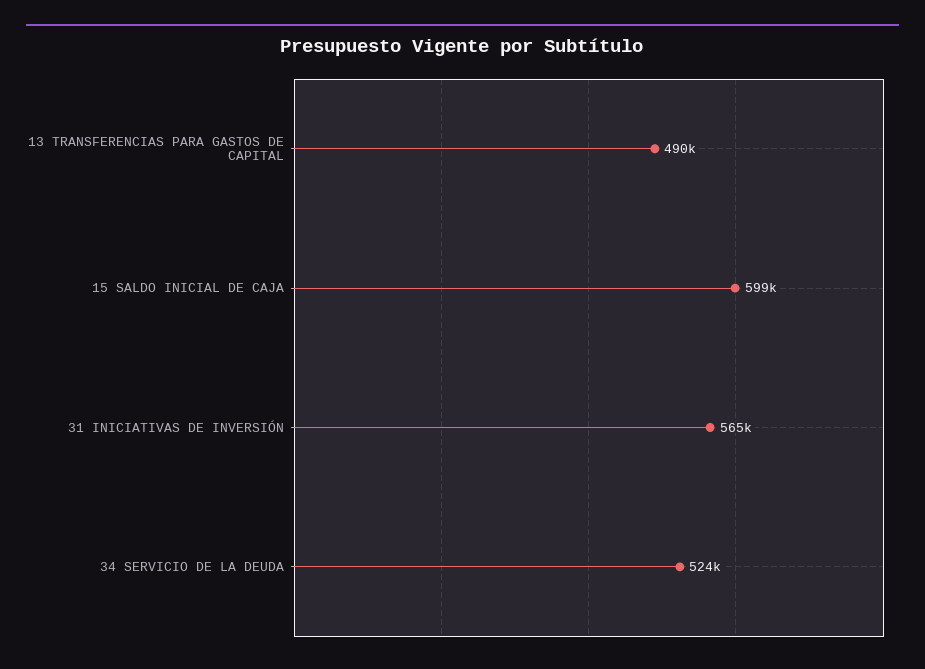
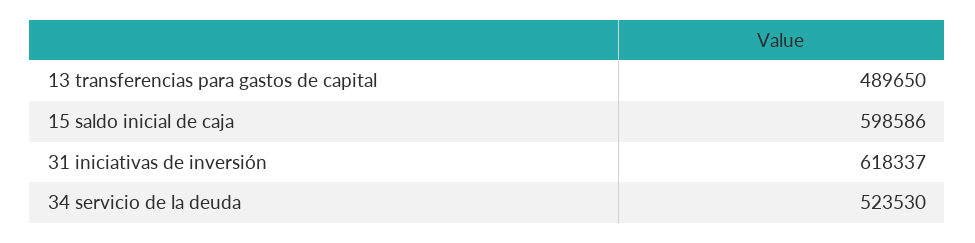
31 INICIATIVAS DE INVERSIÓN: 565000 -> 618337

